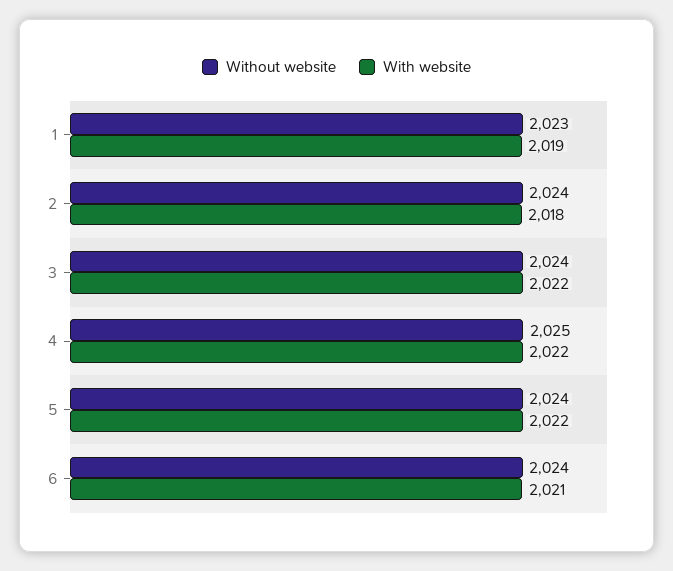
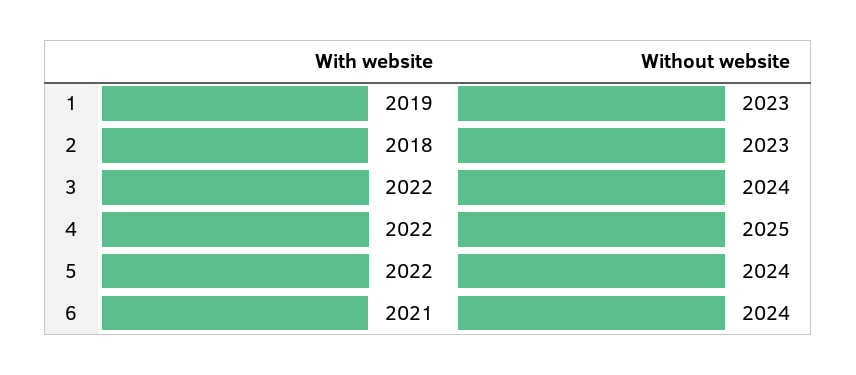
Without website, 2: 2024 -> 2023

